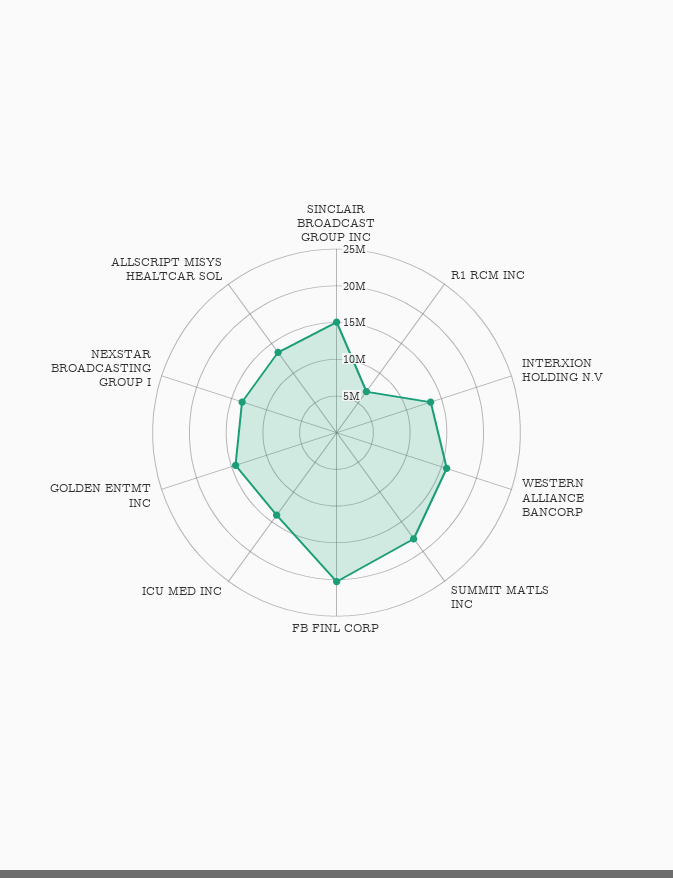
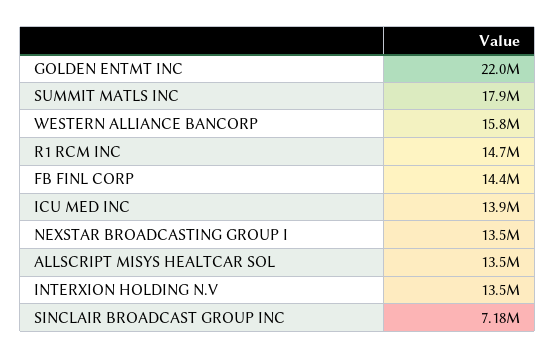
SINCLAIR BROADCAST GROUP INC: 15000000 -> 7180000
R1 RCM INC: 7500000 -> 14700000
FB FINL CORP: 20000000 -> 14400000
GOLDEN ENTMT INC: 15000000 -> 22000000

